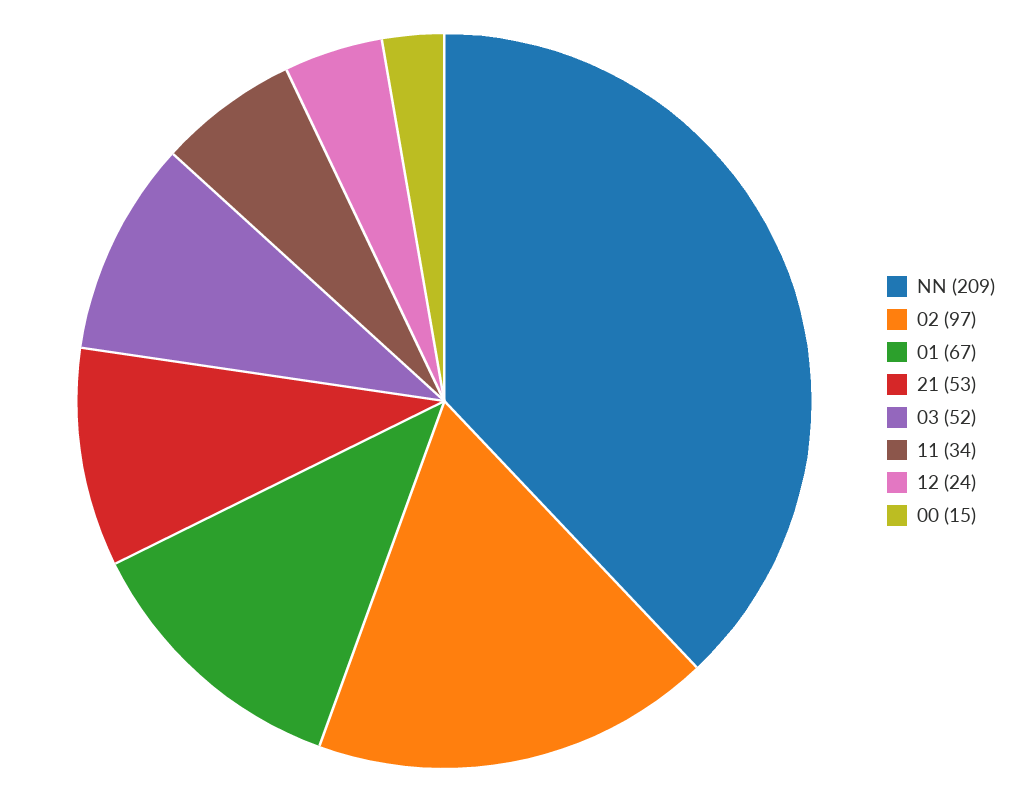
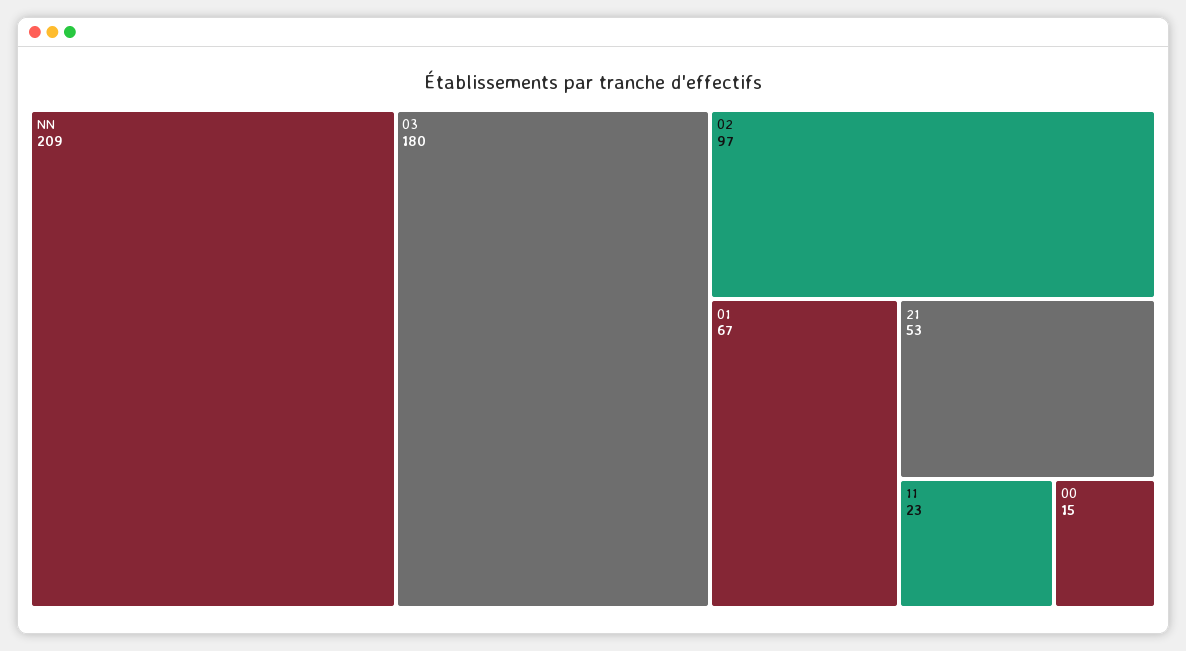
03: 52 -> 180
11: 34 -> 23
12: 24 -> none

